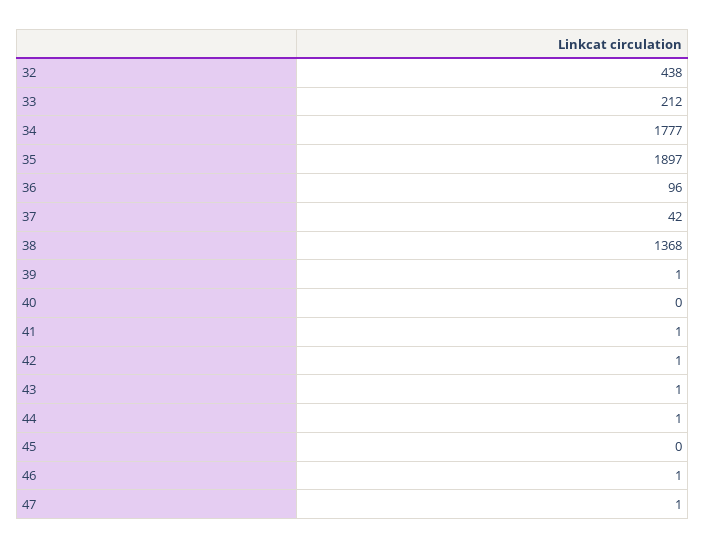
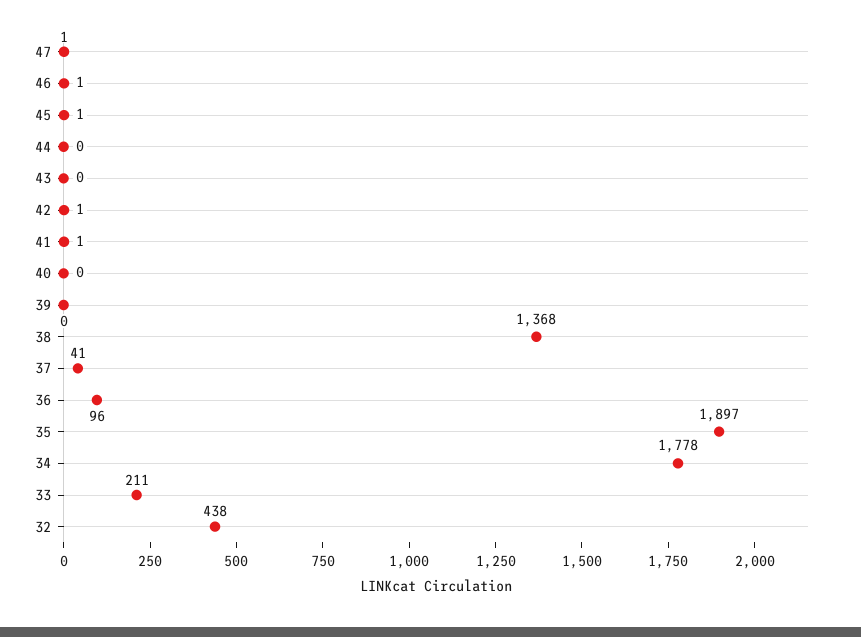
33: 212 -> 211
34: 1777 -> 1778
37: 42 -> 41
39: 1 -> 0
43: 1 -> 0
44: 1 -> 0
45: 0 -> 1

